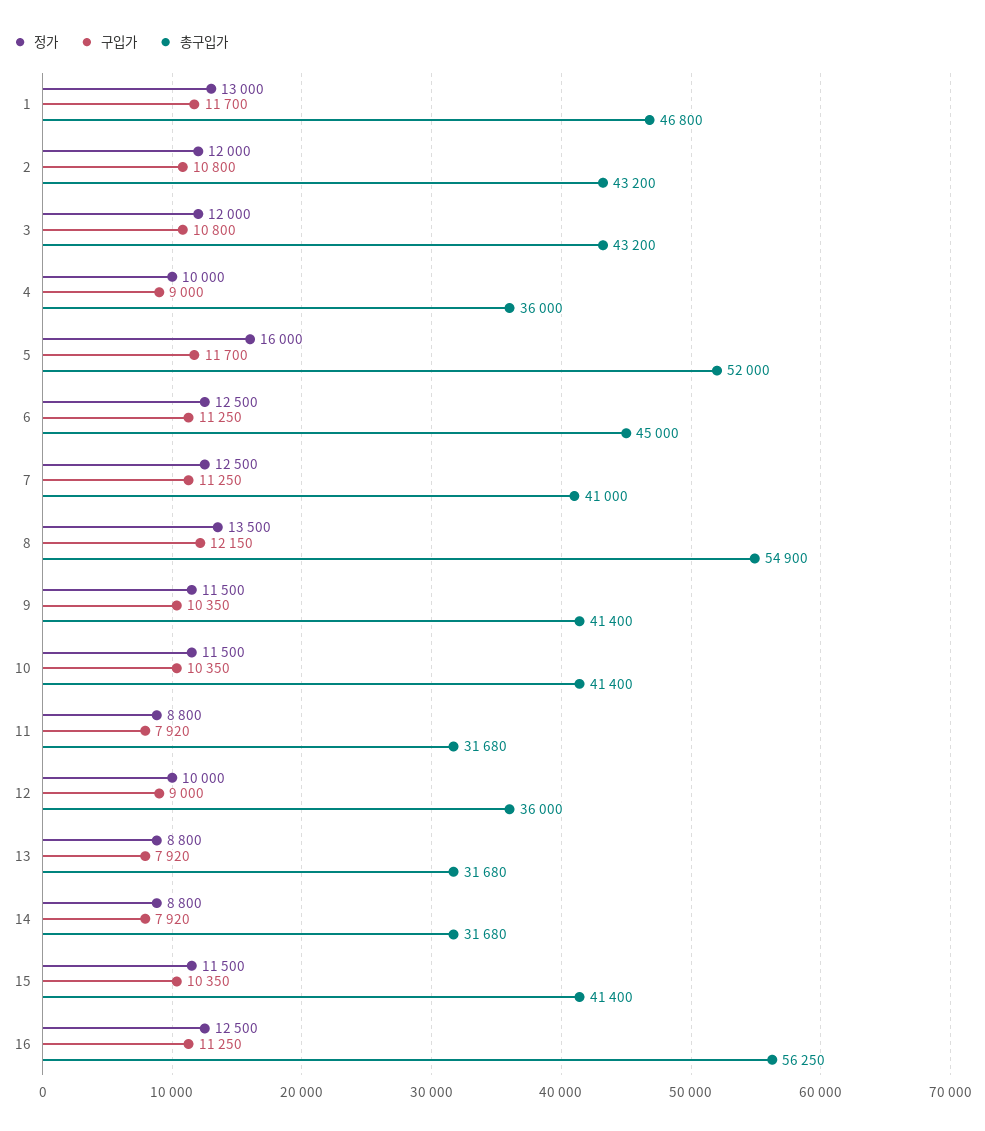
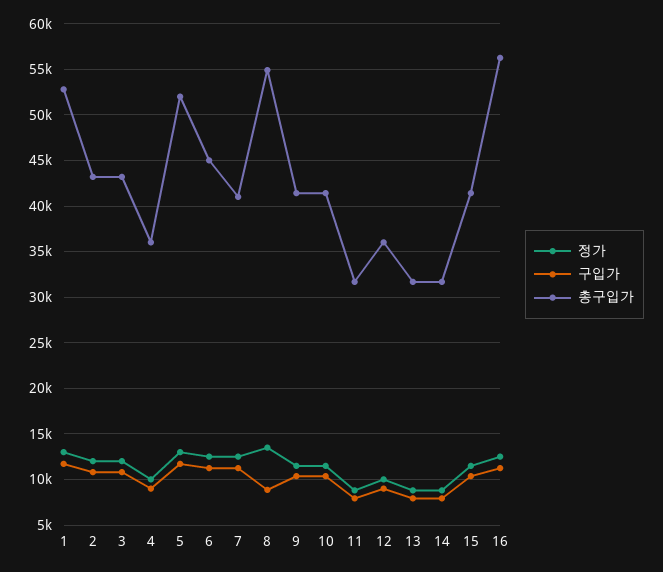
총구입가, 1: 46800 -> 53000
정가, 5: 16000 -> 13000
구입가, 8: 12150 -> 9000

